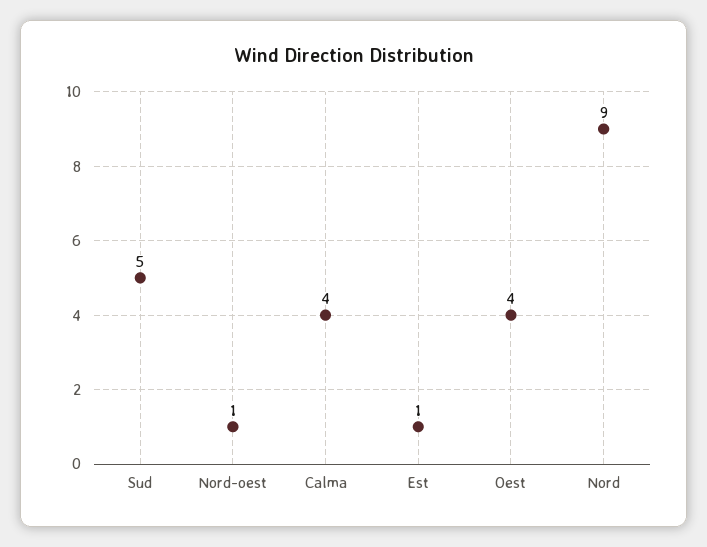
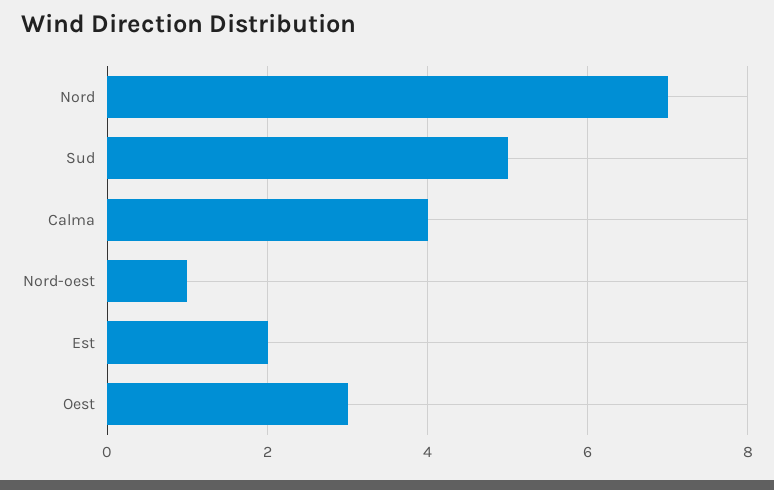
Est: 1 -> 2
Oest: 4 -> 3
Nord: 9 -> 7

